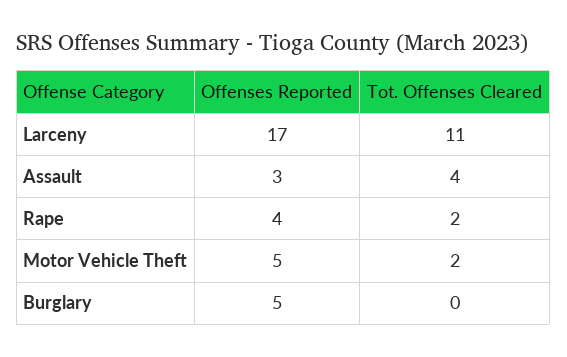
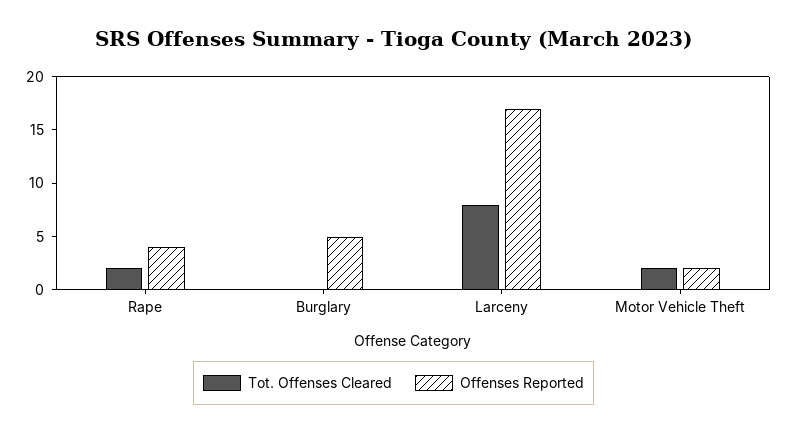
Tot. Offenses Cleared, Larceny: 11 -> 8
Offenses Reported, Assault: 3 -> none
Tot. Offenses Cleared, Assault: 4 -> none
Offenses Reported, Motor Vehicle Theft: 5 -> 2

